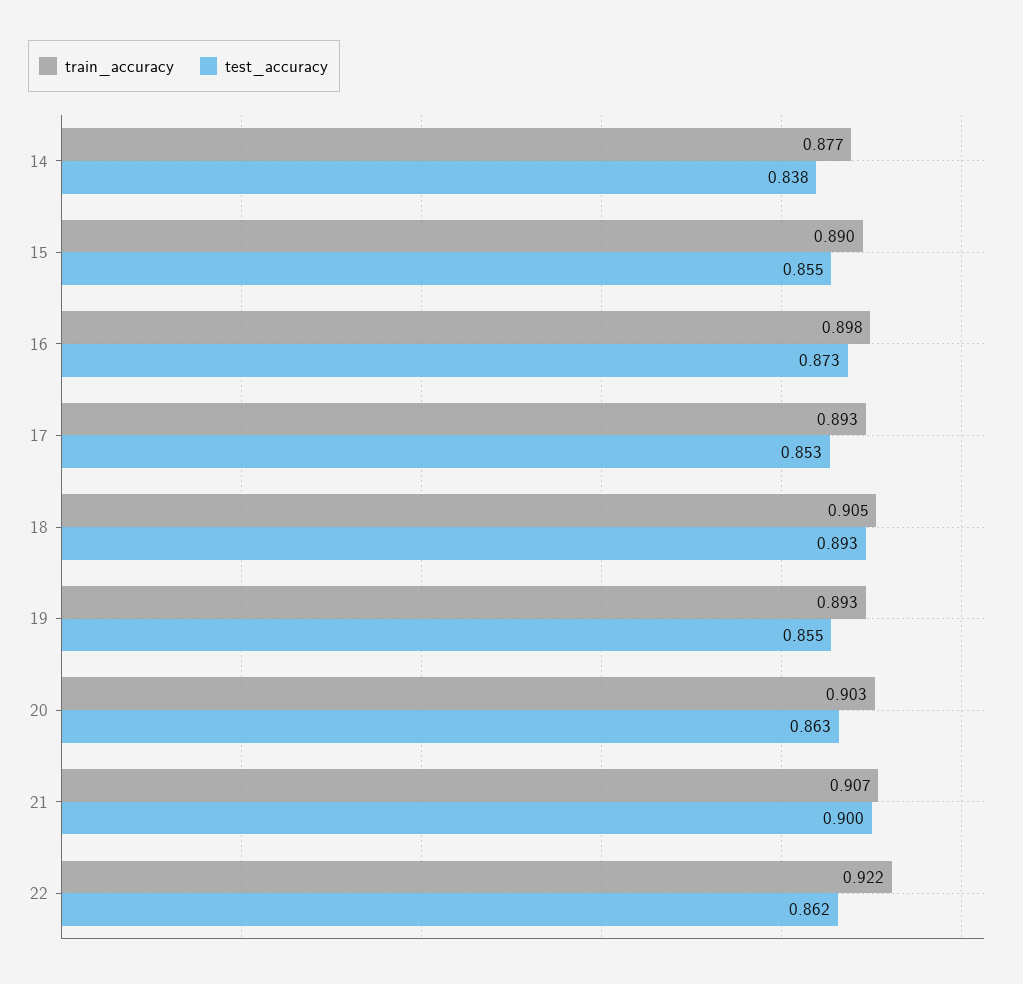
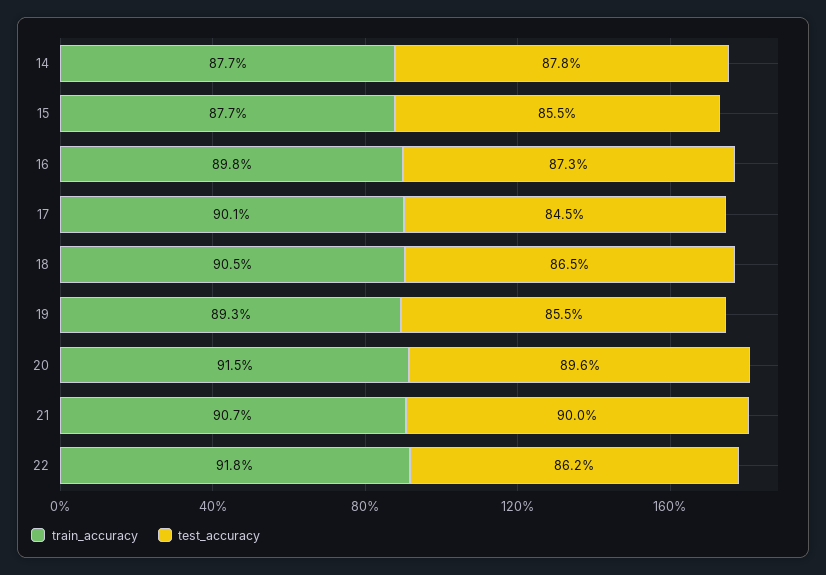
test_accuracy, 14: 0.838 -> 0.878
train_accuracy, 15: 0.89 -> 0.877
train_accuracy, 17: 0.893 -> 0.901
test_accuracy, 17: 0.853 -> 0.845
test_accuracy, 18: 0.893 -> 0.865
train_accuracy, 20: 0.903 -> 0.915
test_accuracy, 20: 0.863 -> 0.896
train_accuracy, 22: 0.922 -> 0.918

